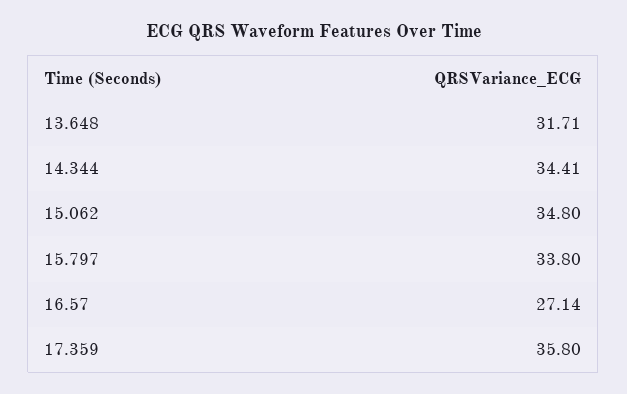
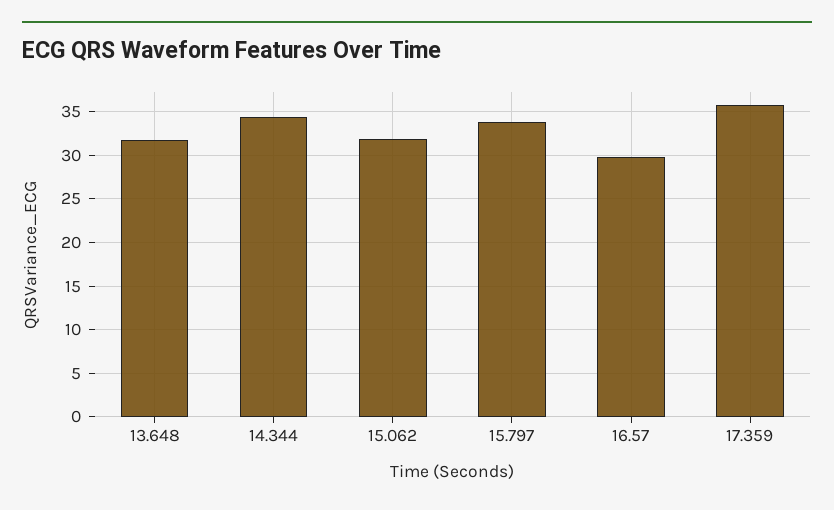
15.062: 34.8 -> 32
16.57: 27.14 -> 30

